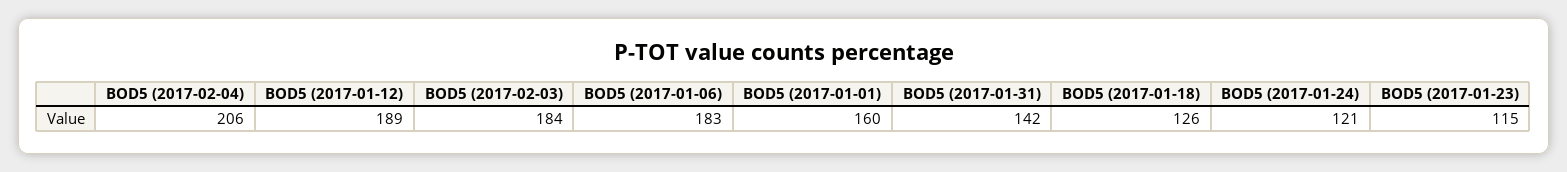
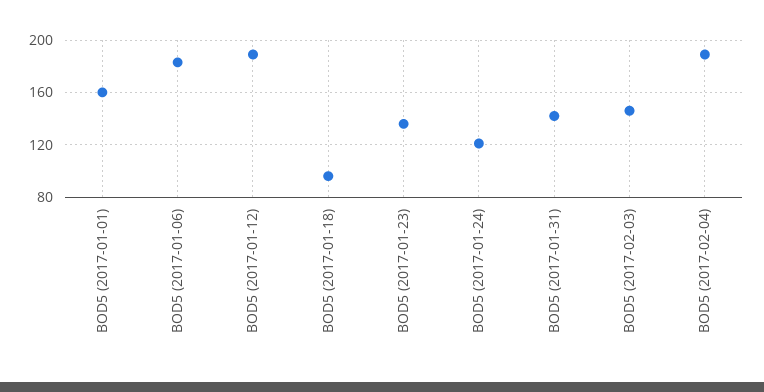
BOD5 (2017-02-04): 206 -> 190
BOD5 (2017-02-03): 184 -> 145
BOD5 (2017-01-18): 126 -> 95
BOD5 (2017-01-23): 115 -> 135

